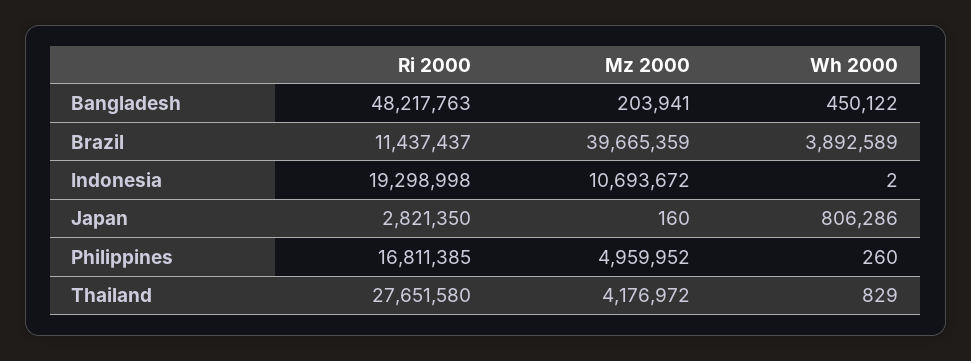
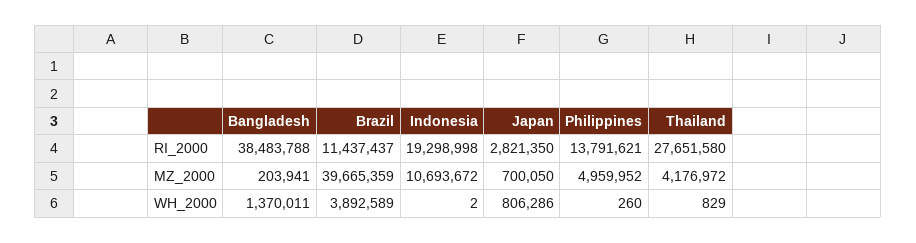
Ri 2000, Bangladesh: 48217763 -> 38483788
Wh 2000, Bangladesh: 450122 -> 1370011
Mz 2000, Japan: 160 -> 700050
Ri 2000, Philippines: 16811385 -> 13791621

